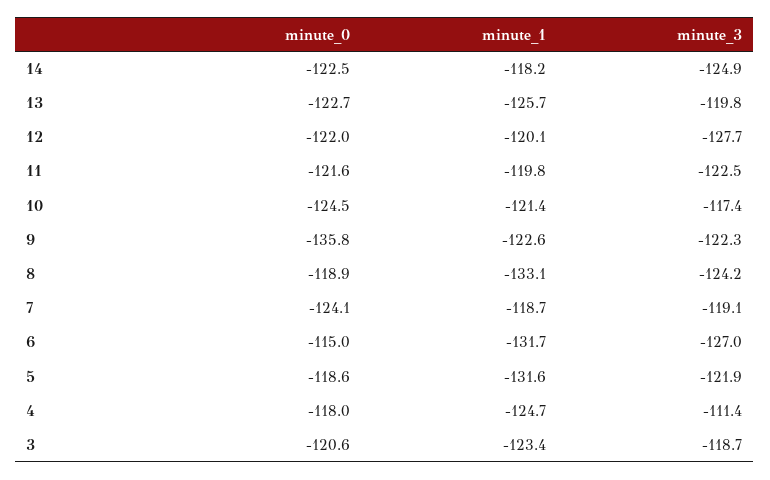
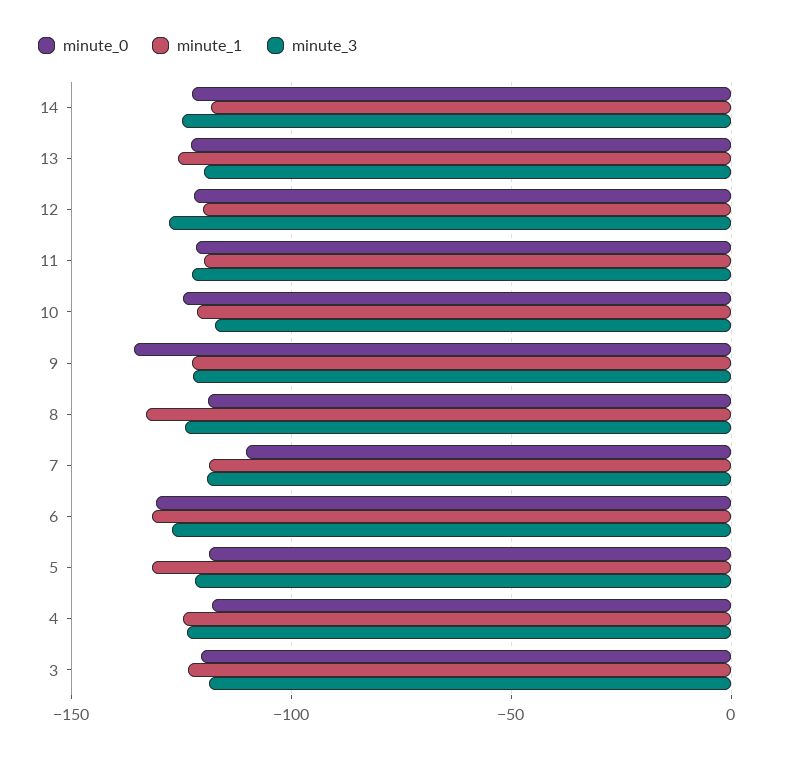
minute_0, 7: -124.1 -> -110
minute_0, 6: -115 -> -130
minute_3, 4: -111.4 -> -125

